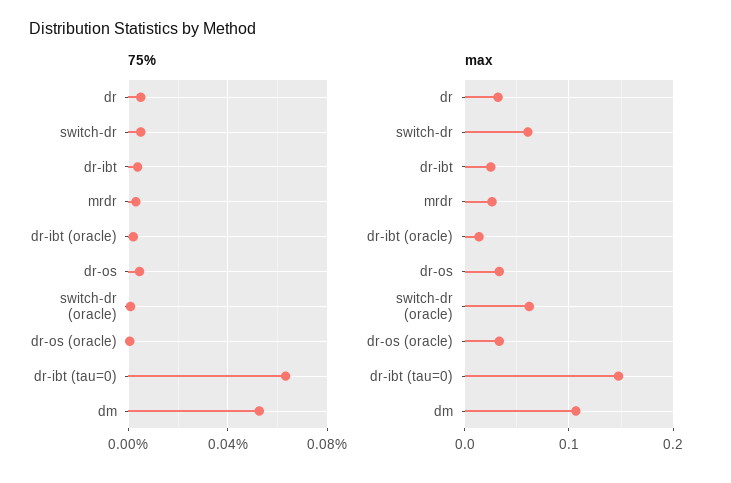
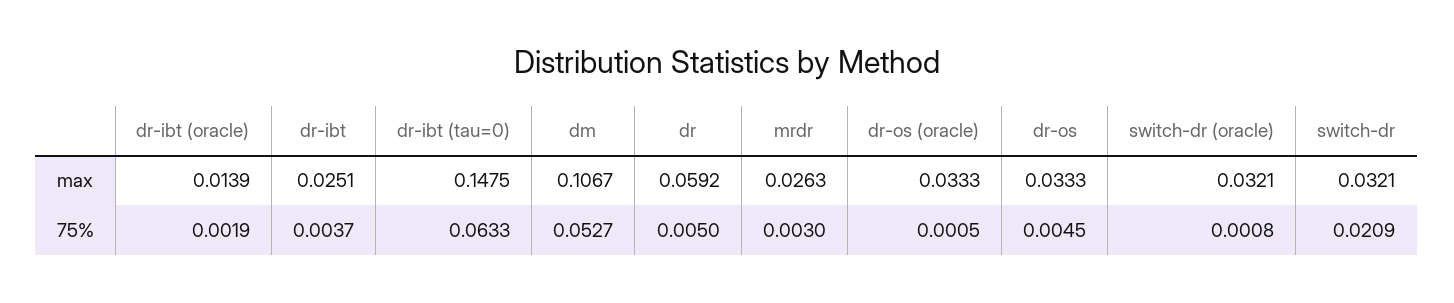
75%, switch-dr: 0.005 -> 0.0209
max, dr: 0.03 -> 0.0592
max, switch-dr: 0.06 -> 0.0321
max, switch-dr (oracle): 0.06 -> 0.0321

